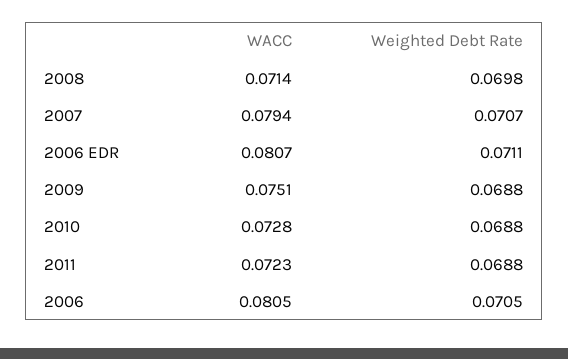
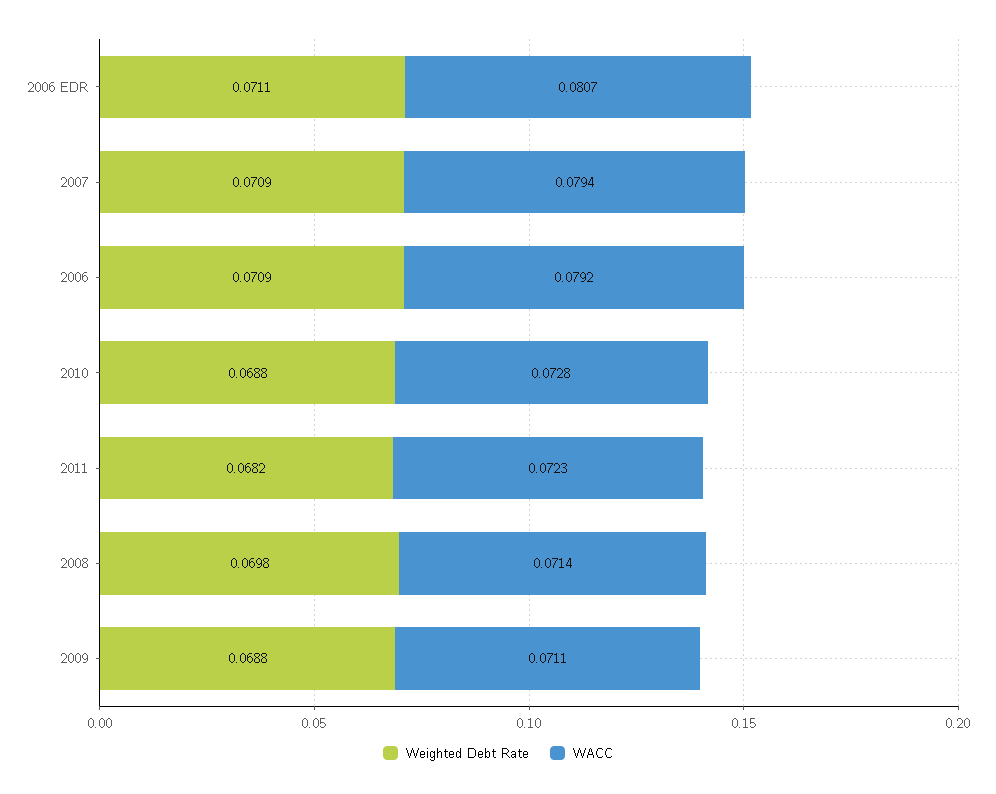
Weighted Debt Rate, 2007: 0.0707 -> 0.0709
WACC, 2009: 0.0751 -> 0.0711
Weighted Debt Rate, 2011: 0.0688 -> 0.0682
WACC, 2006: 0.0805 -> 0.0792
Weighted Debt Rate, 2006: 0.0705 -> 0.0709

